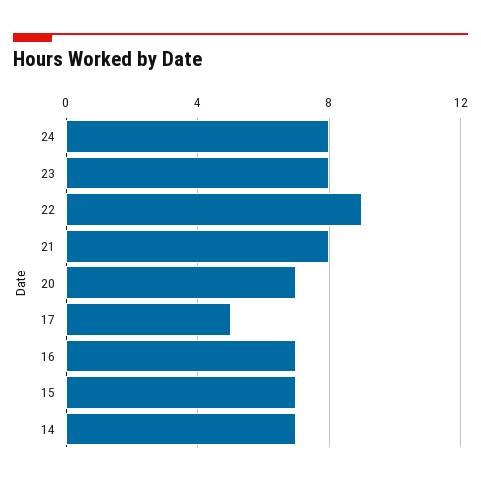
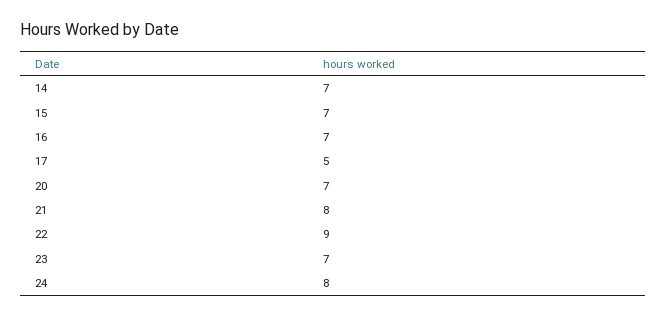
23: 8 -> 7

